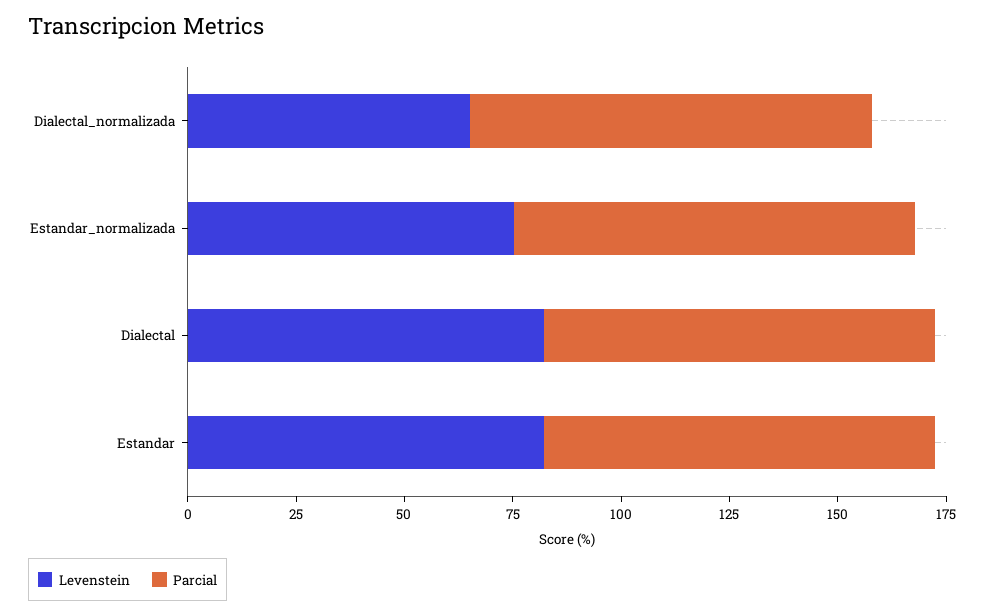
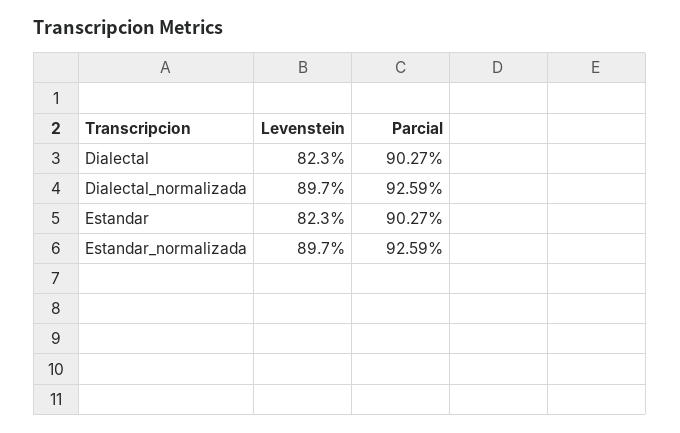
Levenstein, Dialectal_normalizada: 65 -> 89.7
Levenstein, Estandar_normalizada: 75 -> 89.7

